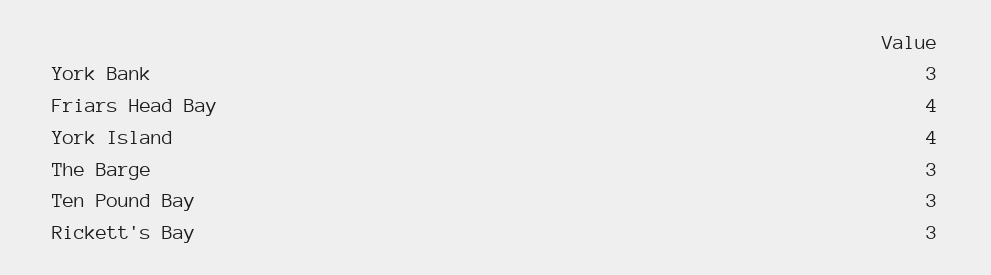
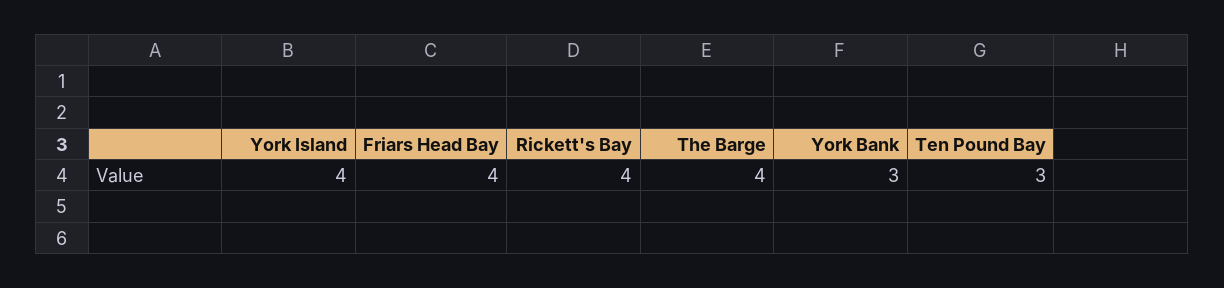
The Barge: 3 -> 4
Rickett's Bay: 3 -> 4

